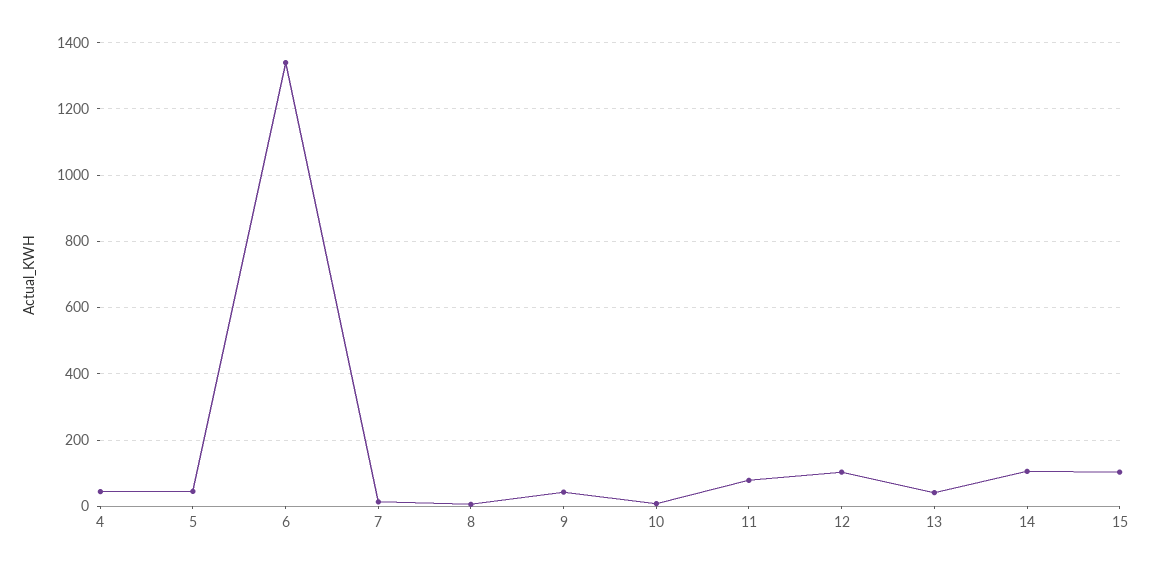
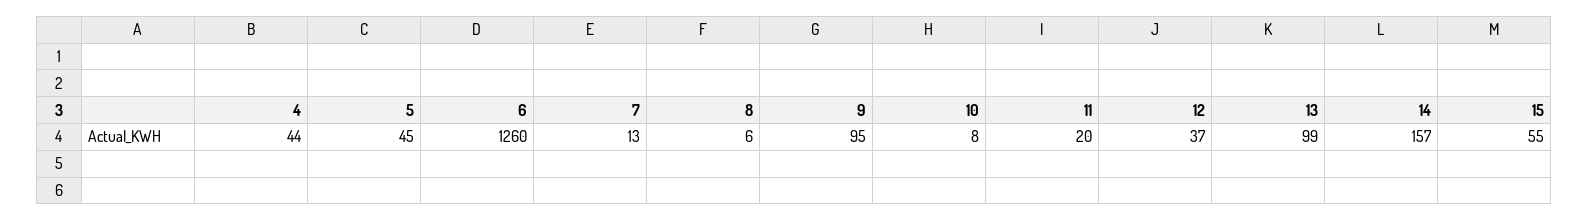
6: 1340 -> 1260
9: 40 -> 95
11: 80 -> 20
12: 100 -> 37
13: 40 -> 99
14: 100 -> 157
15: 100 -> 55

